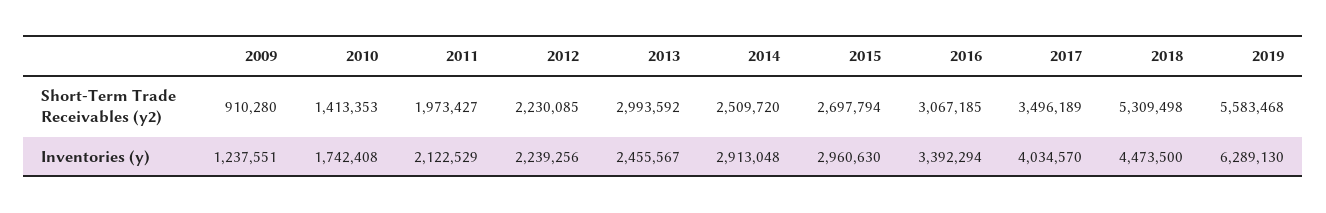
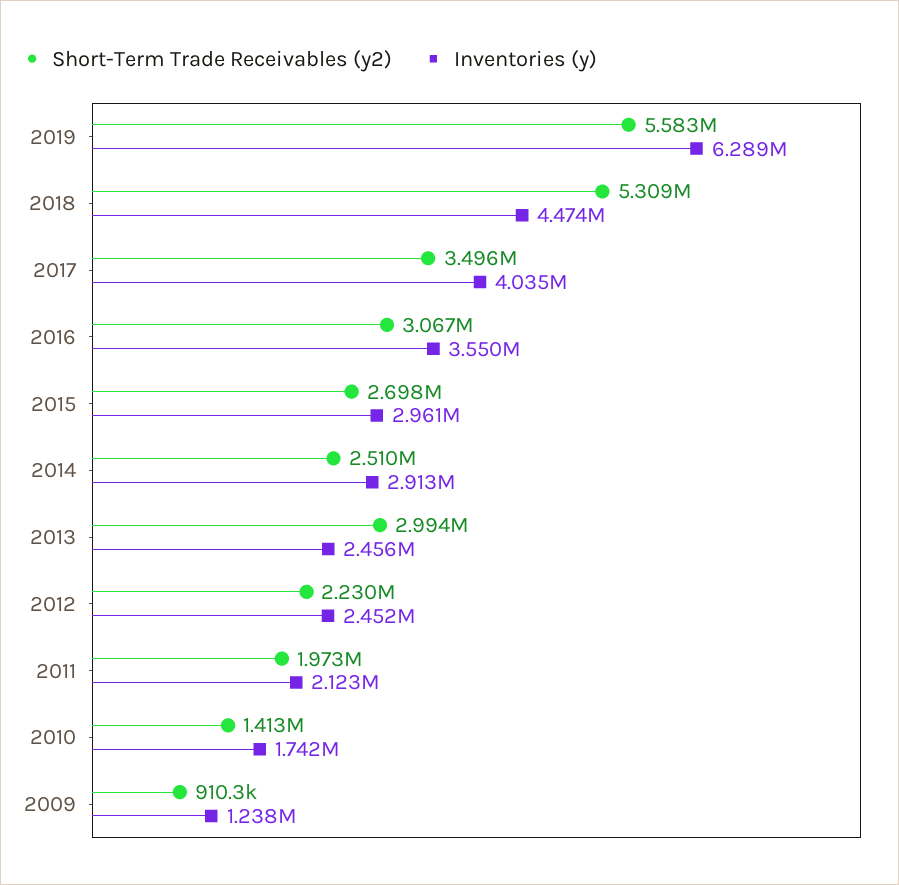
Inventories (y), 2012: 2239256 -> 2452000
Inventories (y), 2016: 3392294 -> 3550000

